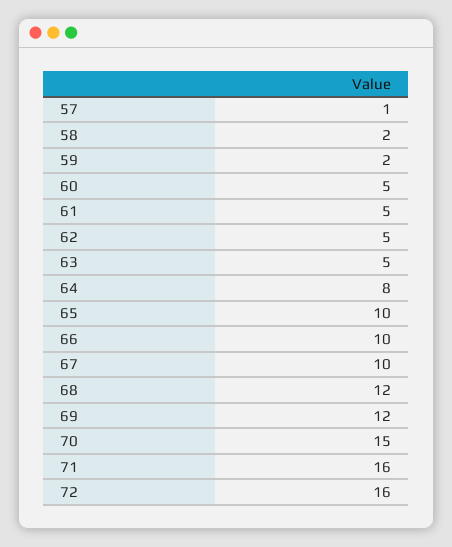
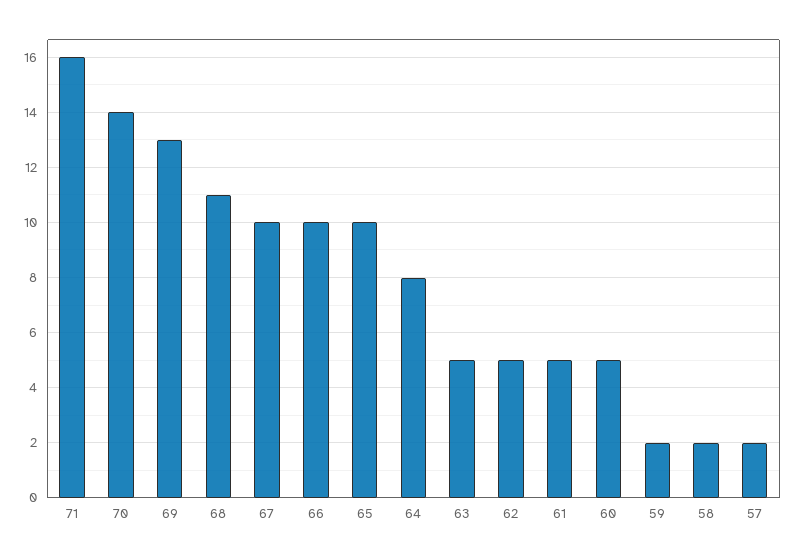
57: 1 -> 2
68: 12 -> 11
69: 12 -> 13
70: 15 -> 14
72: 16 -> none

